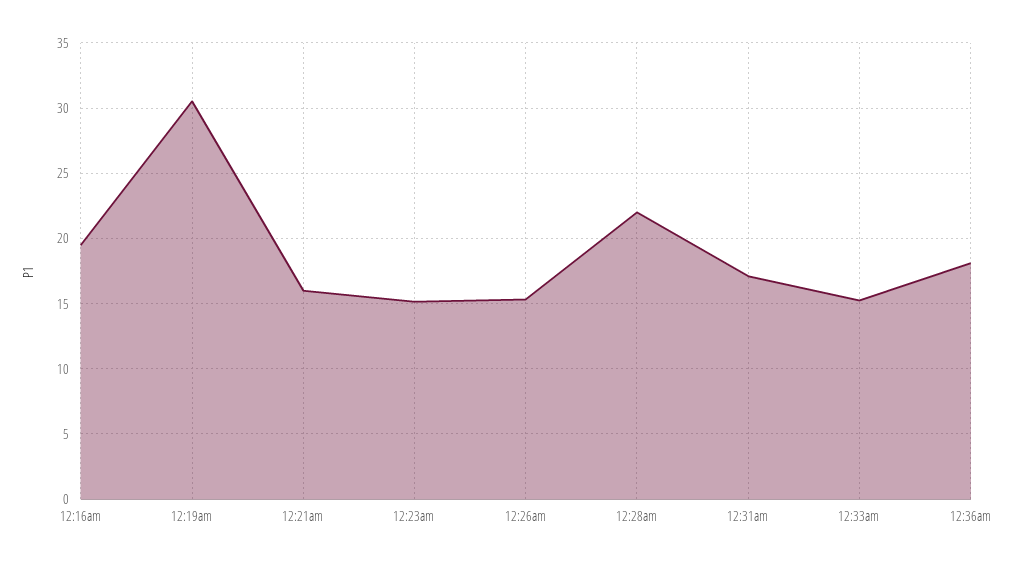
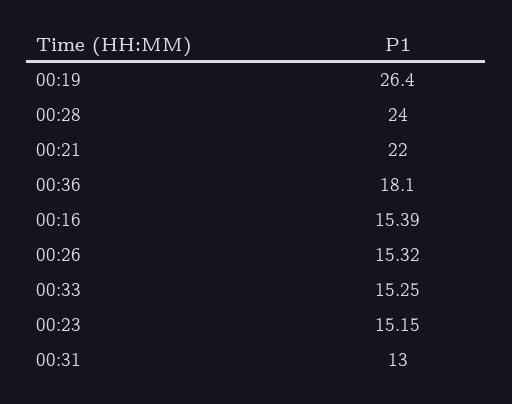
12:16am: 19.5 -> 15.39
12:19am: 30.5 -> 26.4
12:21am: 16 -> 22
12:28am: 22 -> 24
12:31am: 17 -> 13

